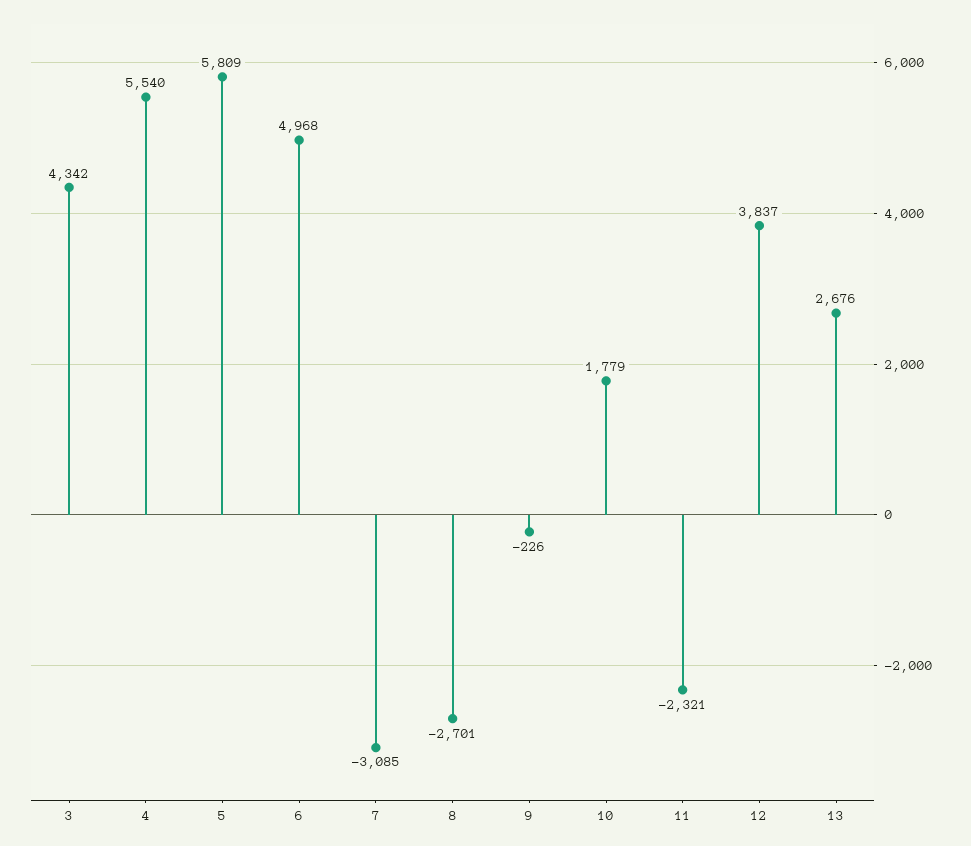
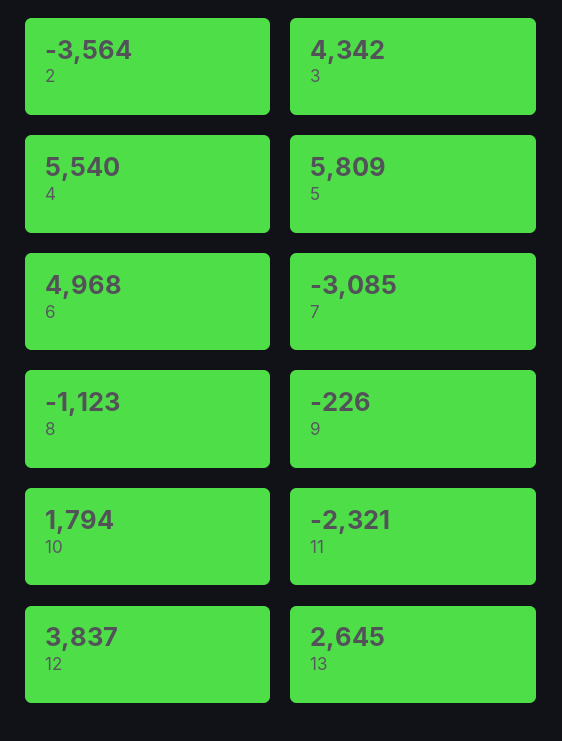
8: -2701 -> -1123
10: 1779 -> 1794
13: 2676 -> 2645
2: none -> -3564

